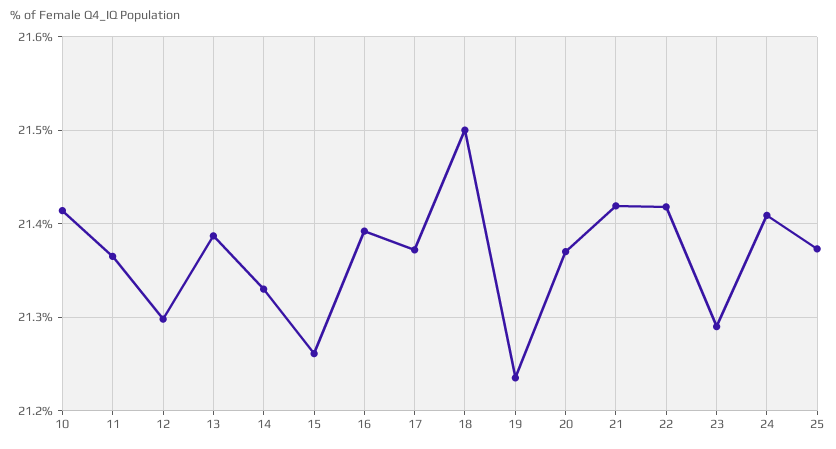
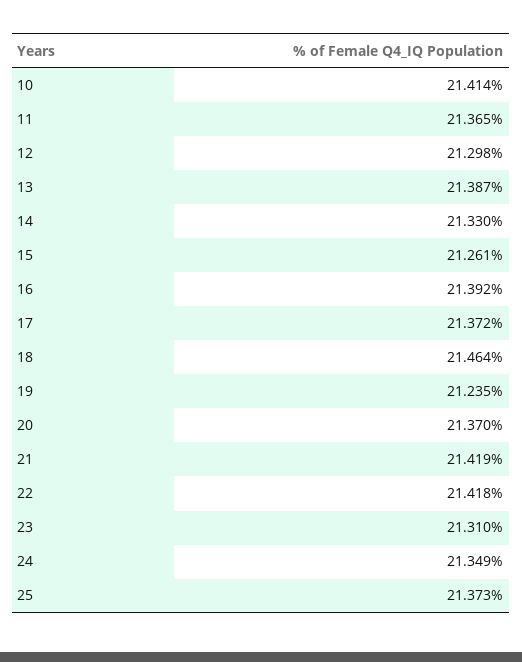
18: 21.5 -> 21.464
23: 21.29 -> 21.31
24: 21.41 -> 21.349

